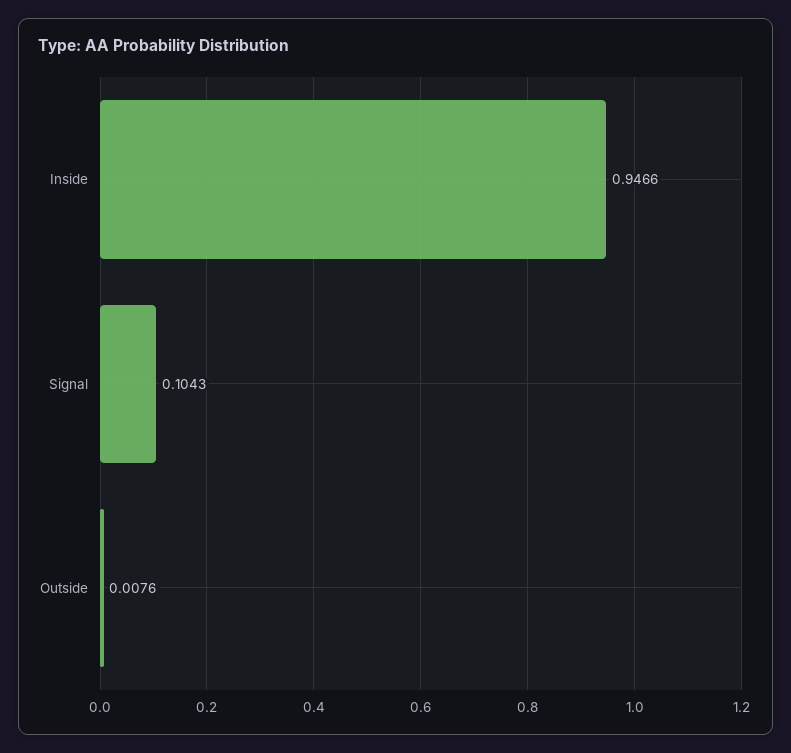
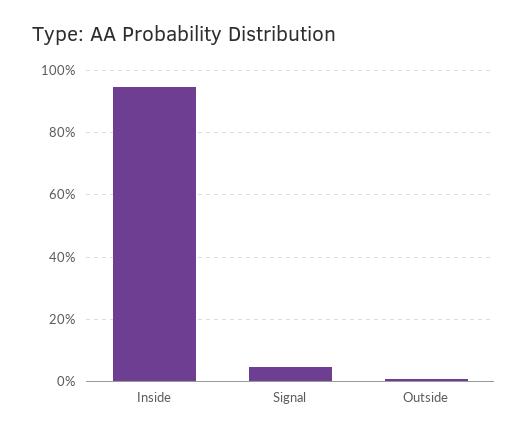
Signal: 0.1043 -> 0.04

